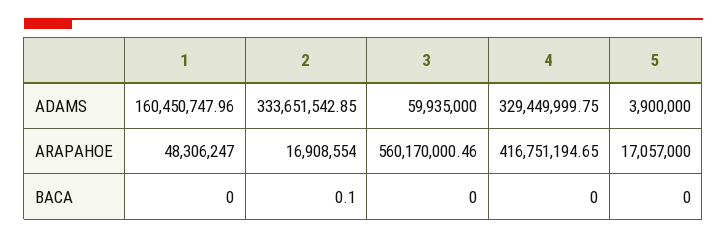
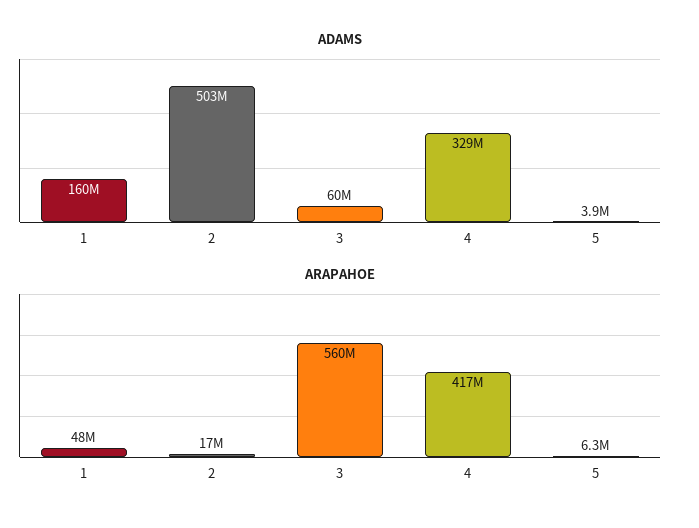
ADAMS, 2: 333651542.85 -> 503000000
ARAPAHOE, 5: 17057000 -> 6300000
BACA, 1: 0 -> none
BACA, 2: 0.1 -> none
BACA, 3: 0 -> none
BACA, 4: 0 -> none
BACA, 5: 0 -> none

